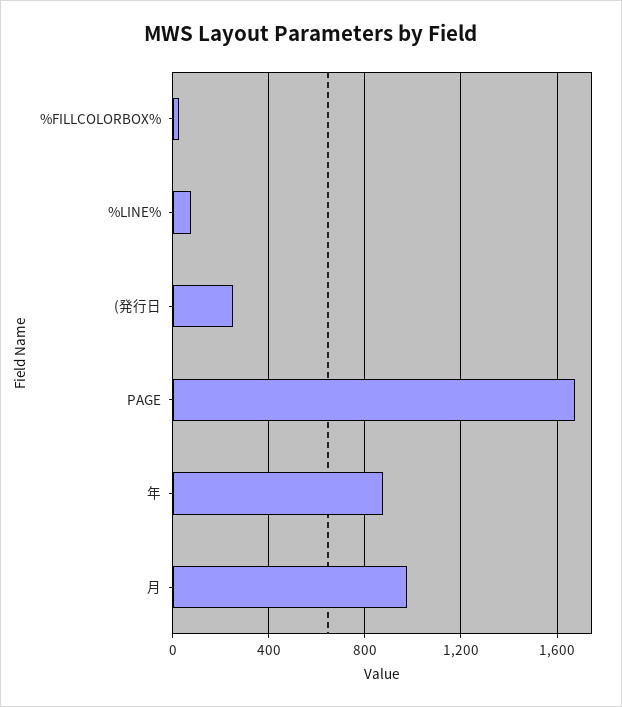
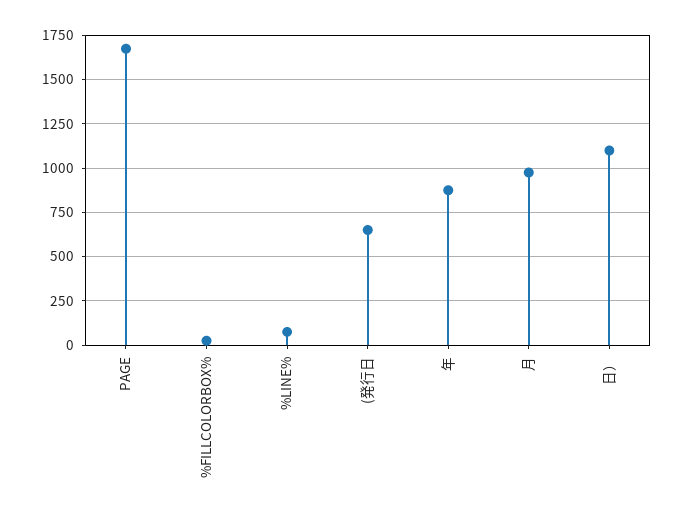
(発行日: 250 -> 650
日）: none -> 1100

